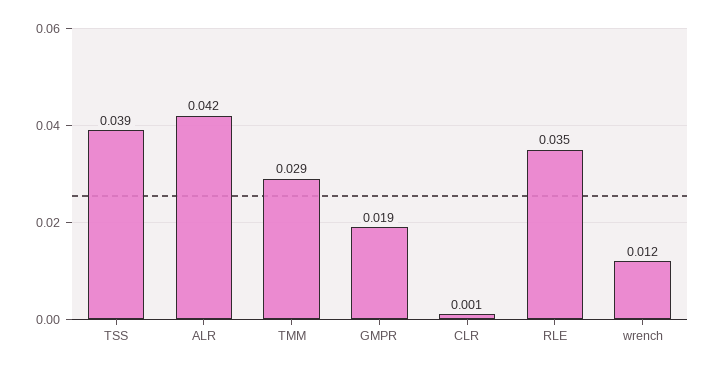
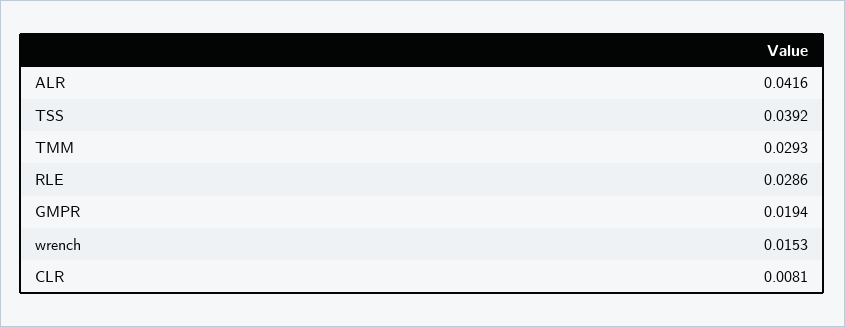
CLR: 0.001 -> 0.0081
RLE: 0.035 -> 0.0286
wrench: 0.012 -> 0.0153

